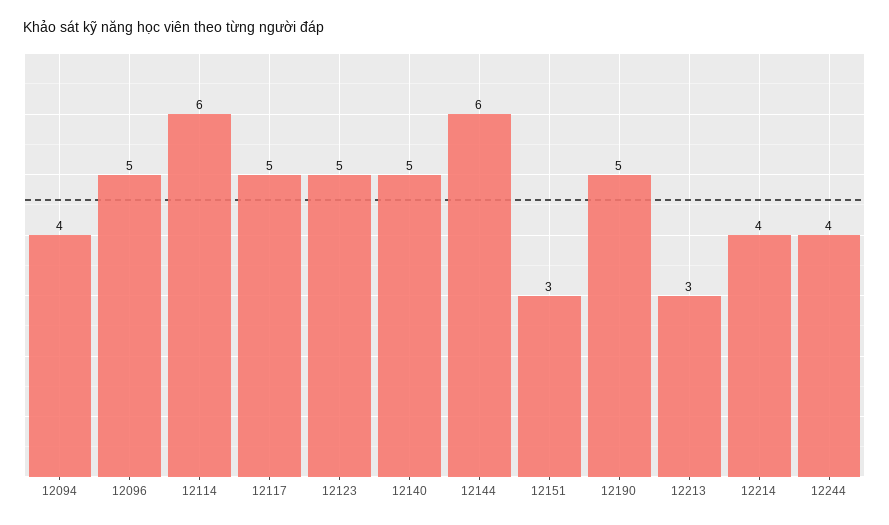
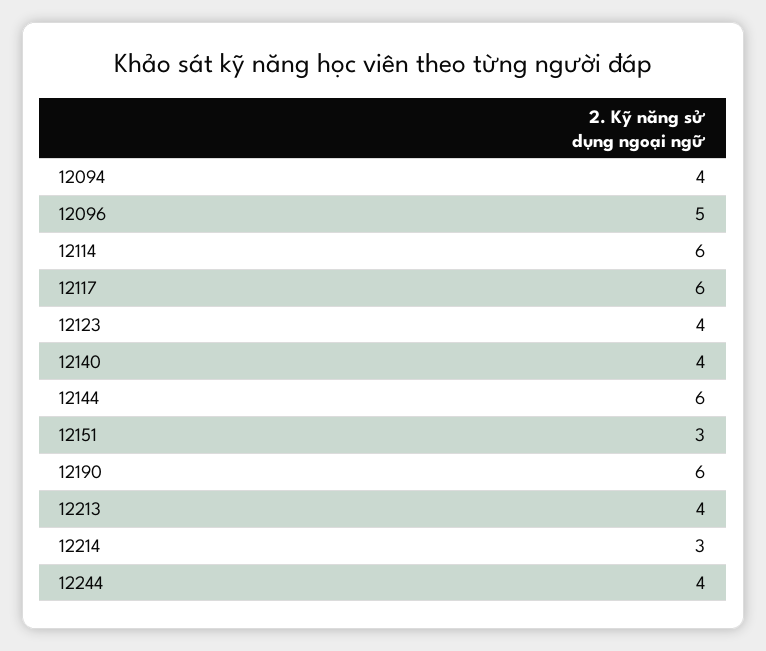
12117: 5 -> 6
12123: 5 -> 4
12140: 5 -> 4
12190: 5 -> 6
12213: 3 -> 4
12214: 4 -> 3

